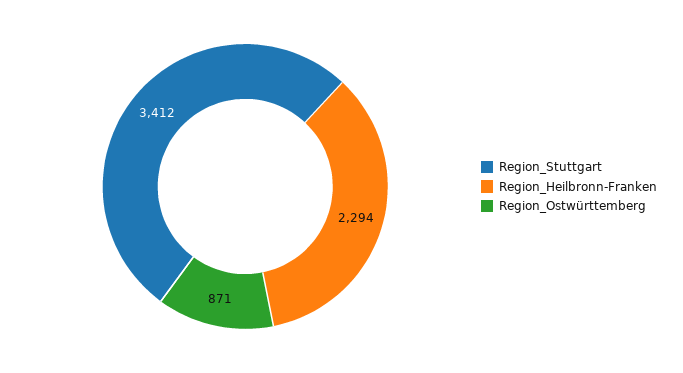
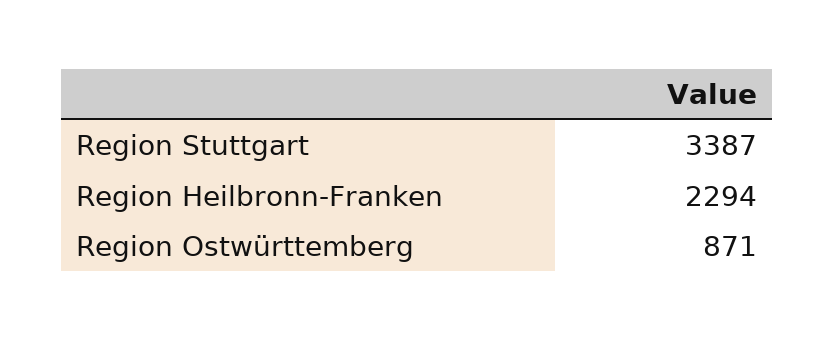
Region_Stuttgart: 3412 -> 3387

